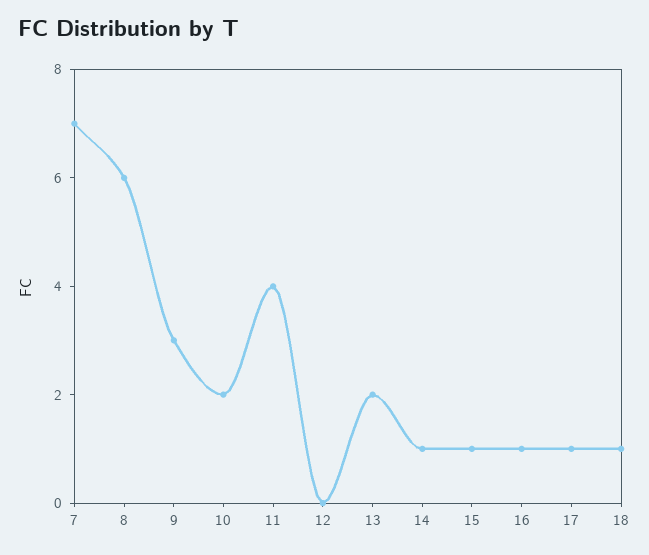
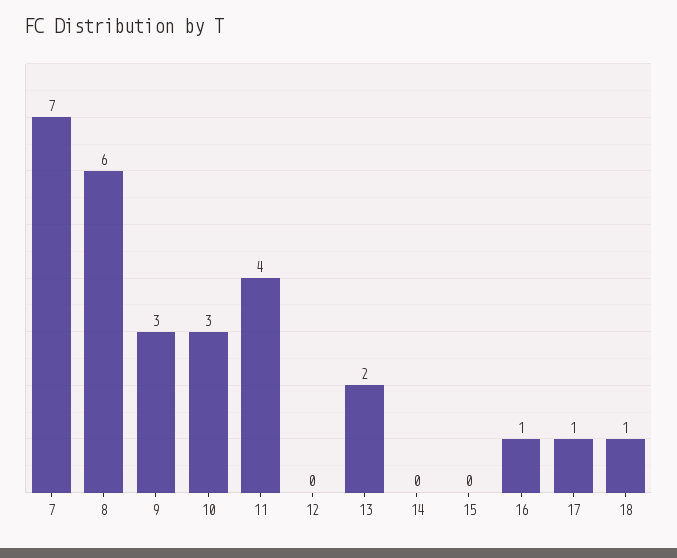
10: 2 -> 3
14: 1 -> 0
15: 1 -> 0

